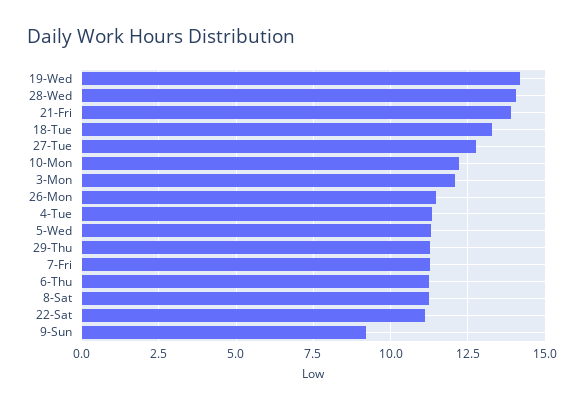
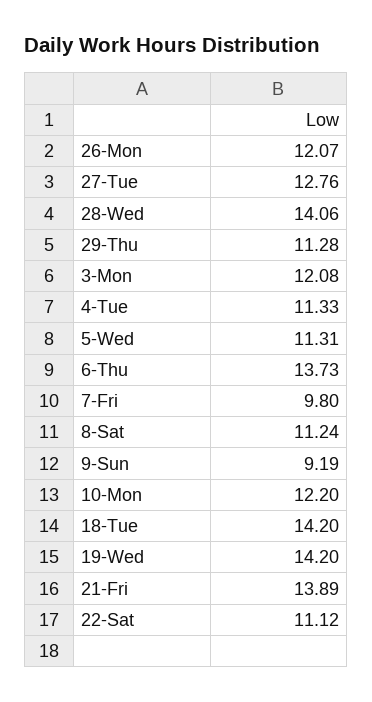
18-Tue: 13.25 -> 14.2
26-Mon: 11.5 -> 12.07
7-Fri: 11.25 -> 9.8
6-Thu: 11.25 -> 13.73

